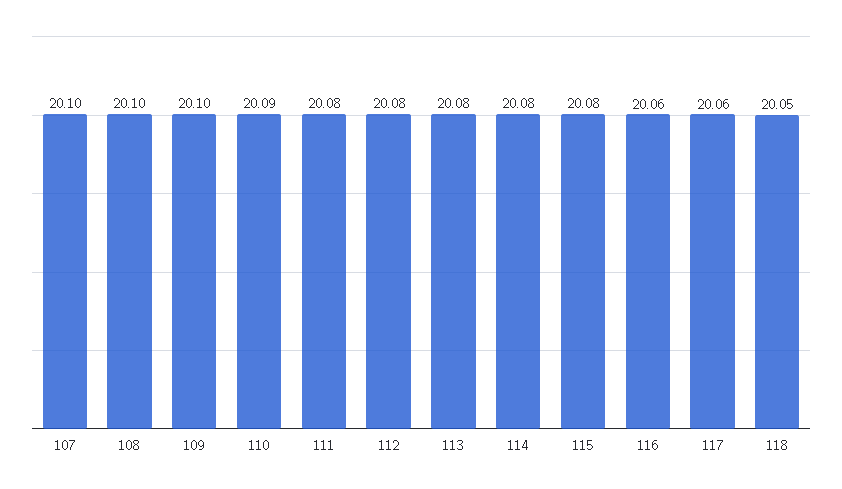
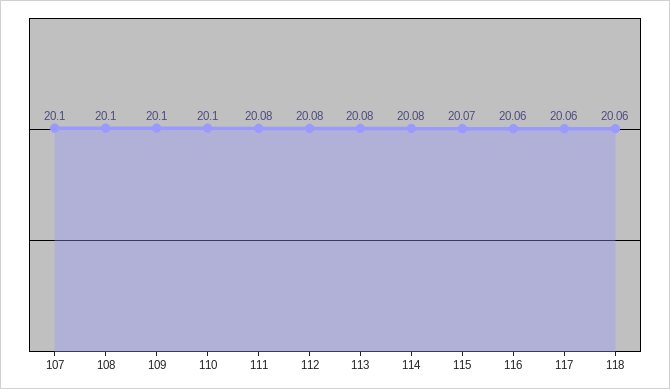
110: 20.09 -> 20.1
115: 20.08 -> 20.07
118: 20.05 -> 20.06

